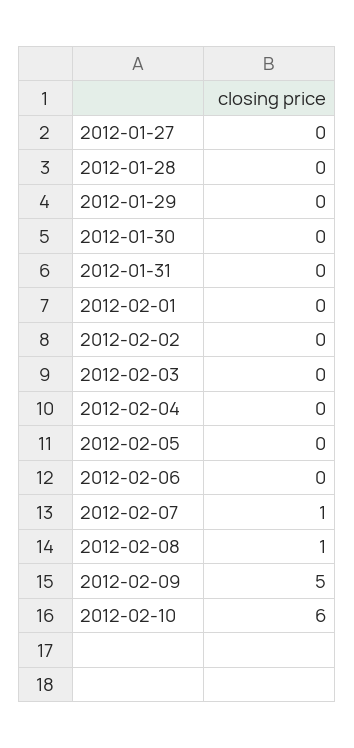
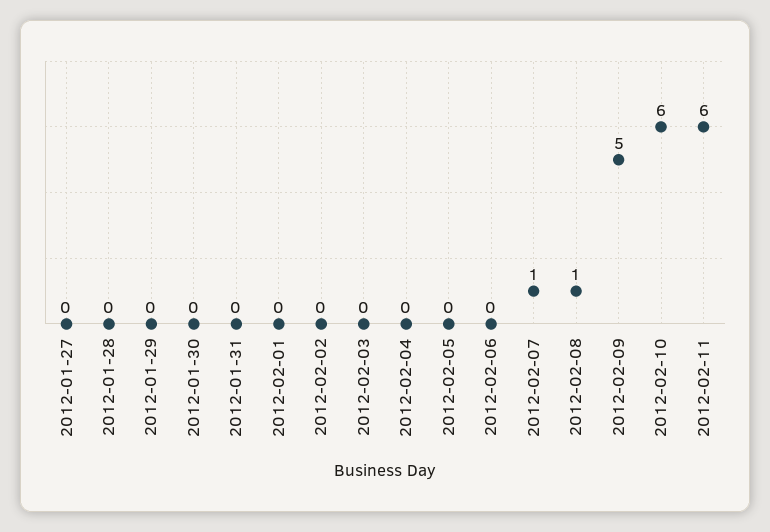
2012-02-11: none -> 6

